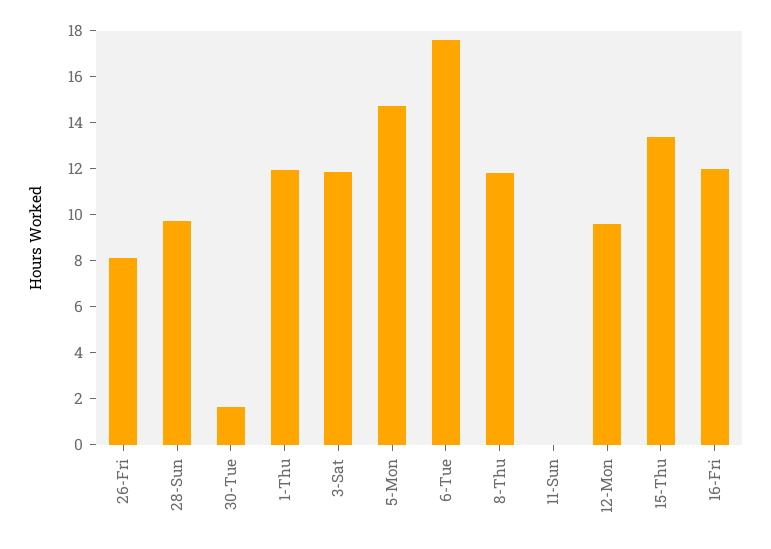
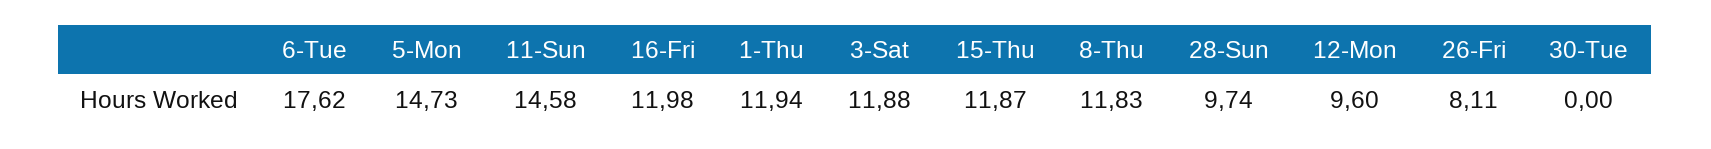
30-Tue: 1.5 -> 0
11-Sun: 0 -> 14.58
15-Thu: 13.5 -> 11.87

